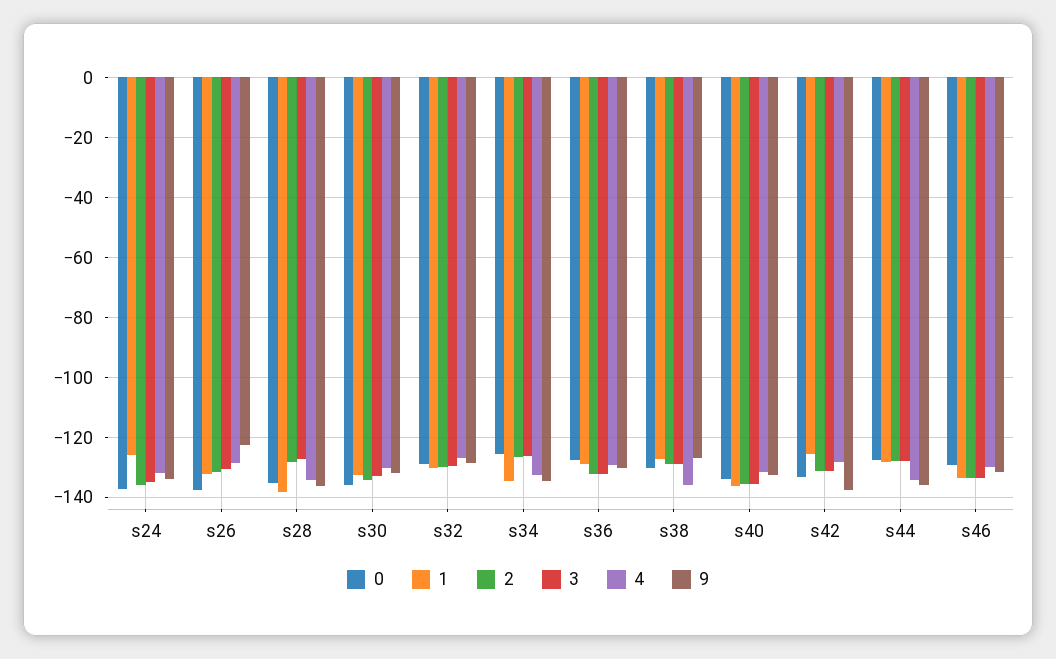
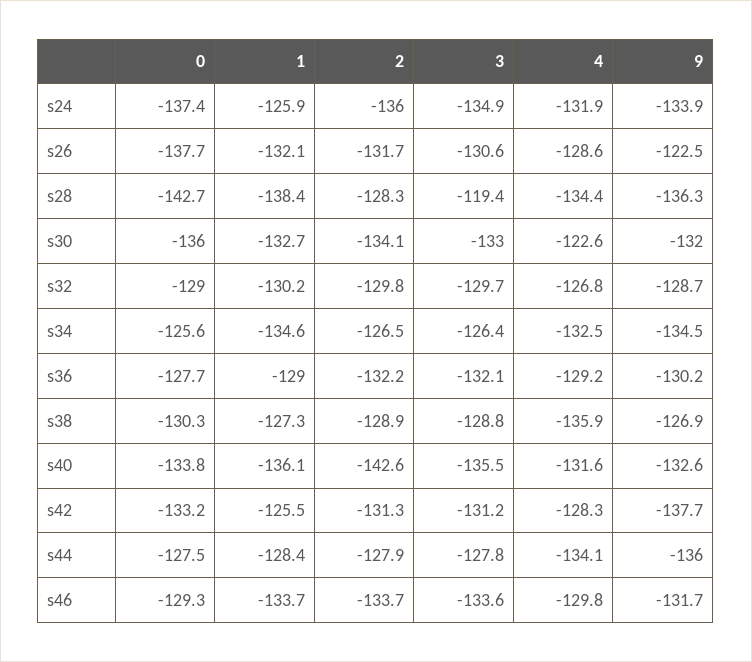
0, s28: -135 -> -142.7
3, s28: -127.5 -> -119.4
4, s30: -130 -> -122.6
2, s40: -135 -> -142.6

